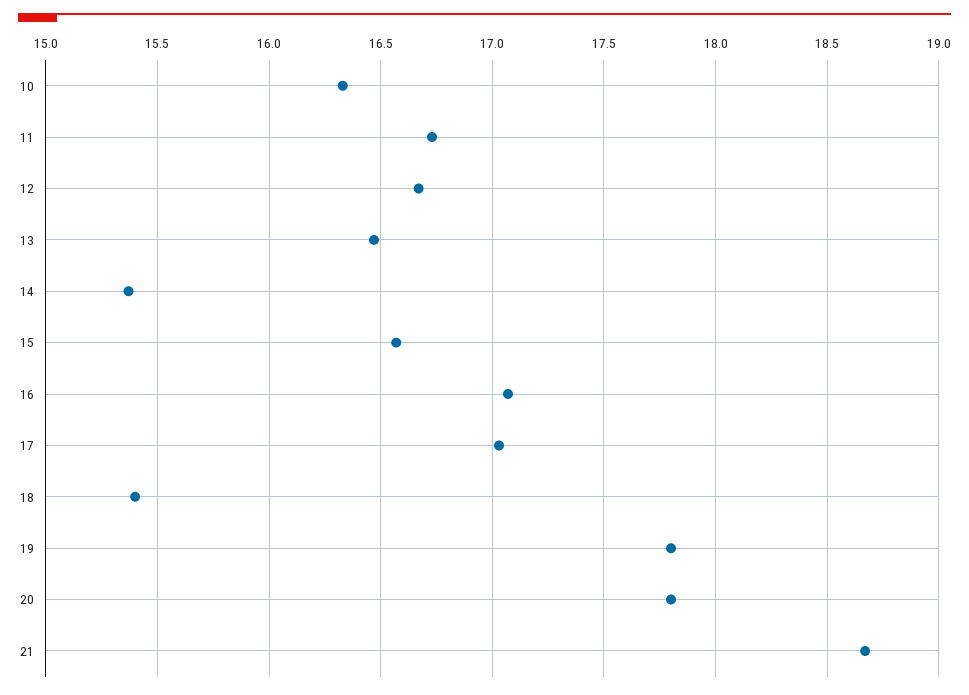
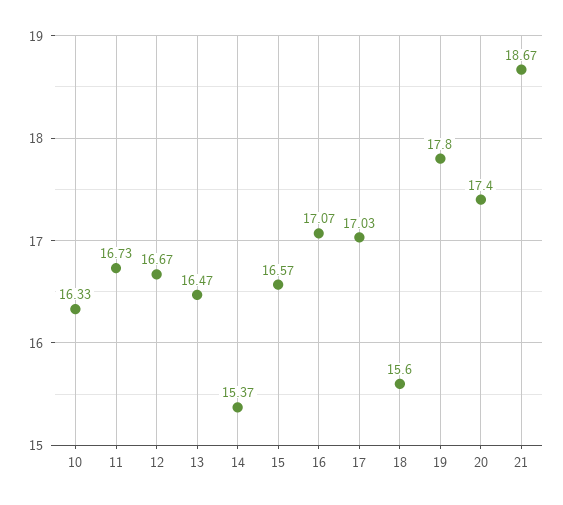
18: 15.4 -> 15.6
20: 17.8 -> 17.4

